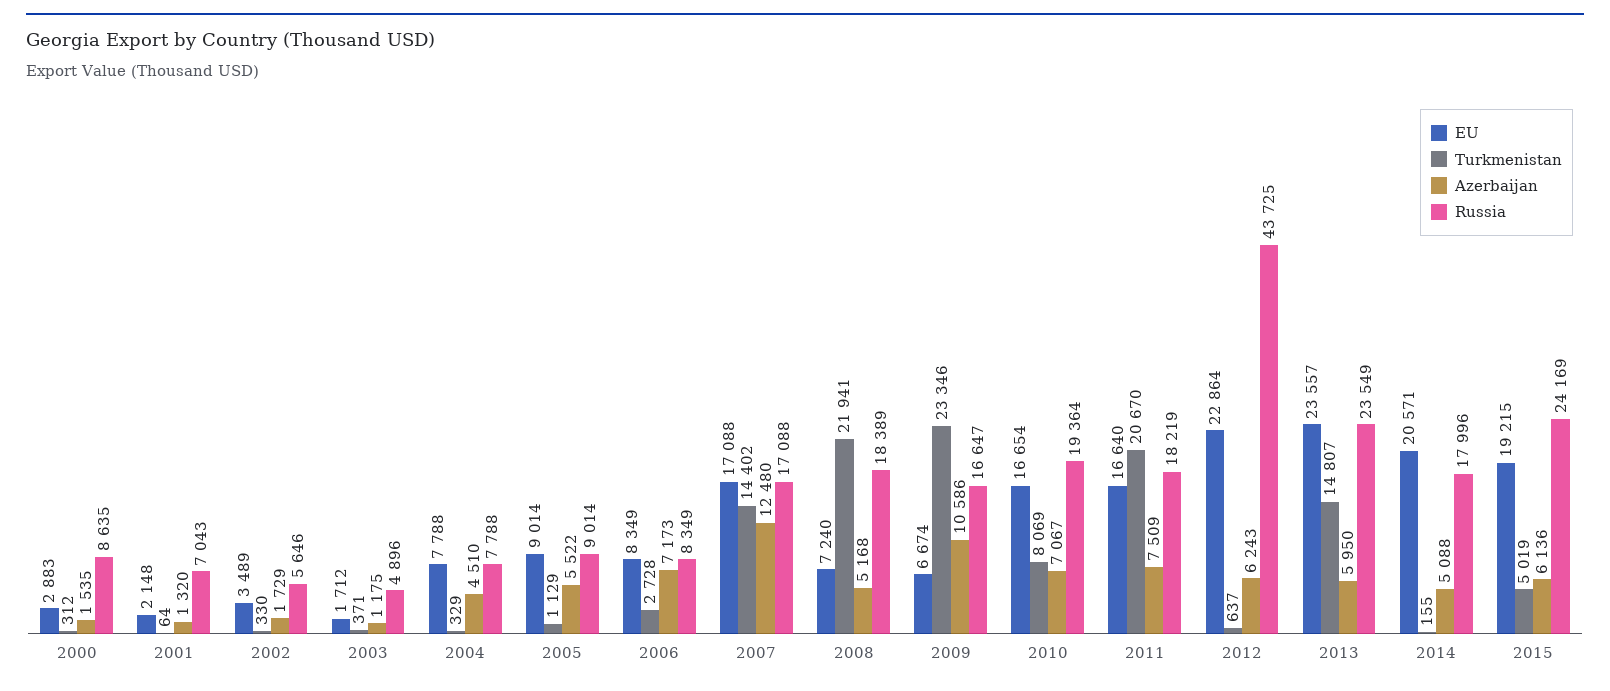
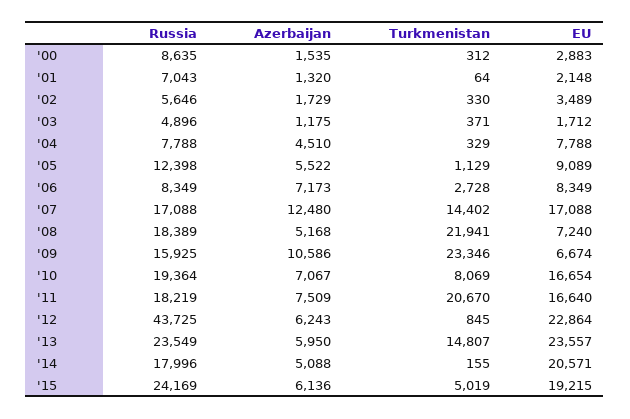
EU, 2005: 9014 -> 9089
Russia, 2005: 9014 -> 12398
Russia, 2009: 16647 -> 15925
Turkmenistan, 2012: 637 -> 845

